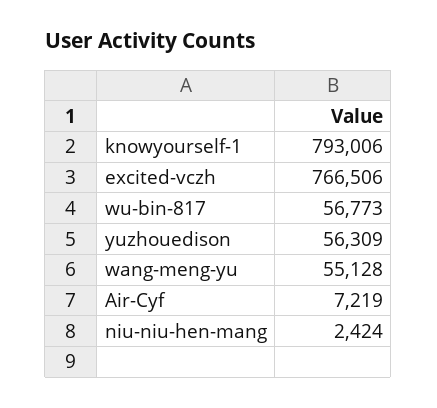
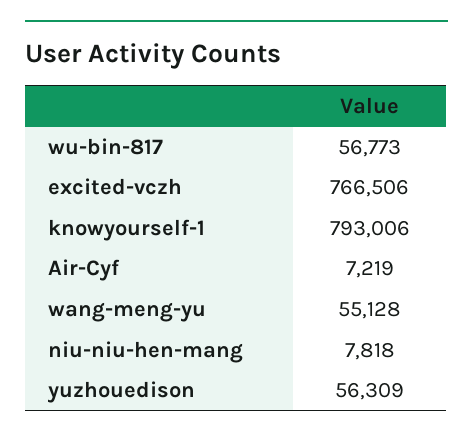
niu-niu-hen-mang: 2424 -> 7818

